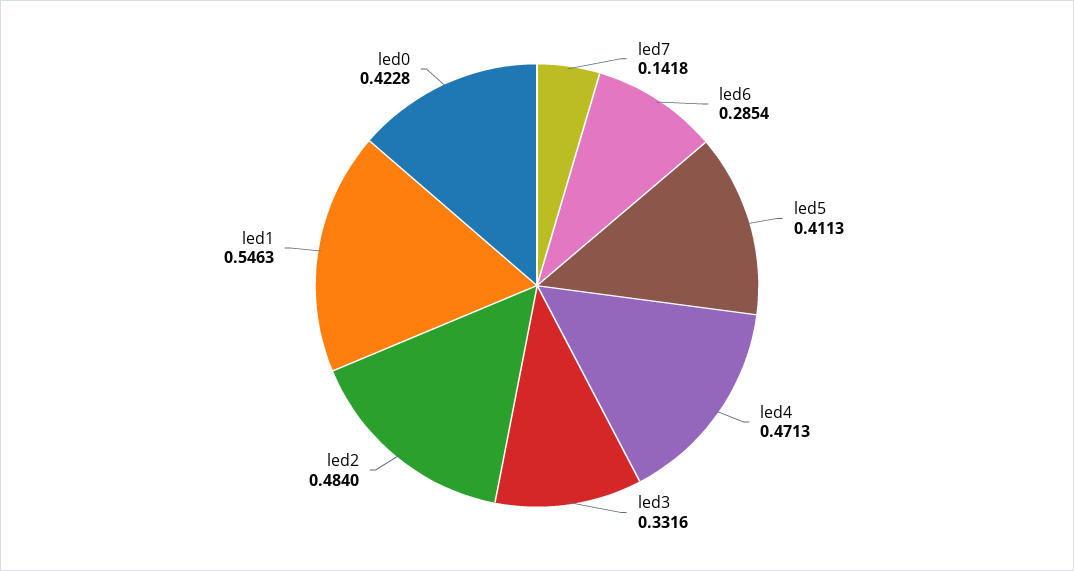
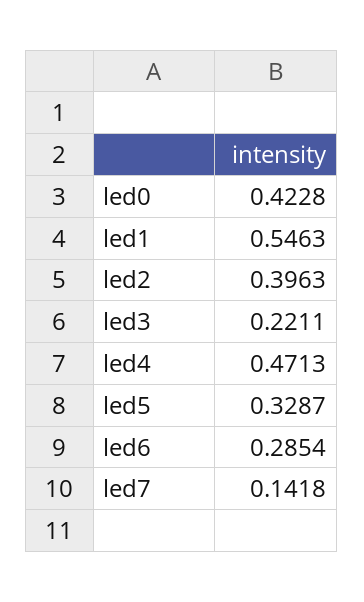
led5: 0.4113 -> 0.3287
led3: 0.3316 -> 0.2211
led2: 0.484 -> 0.3963

